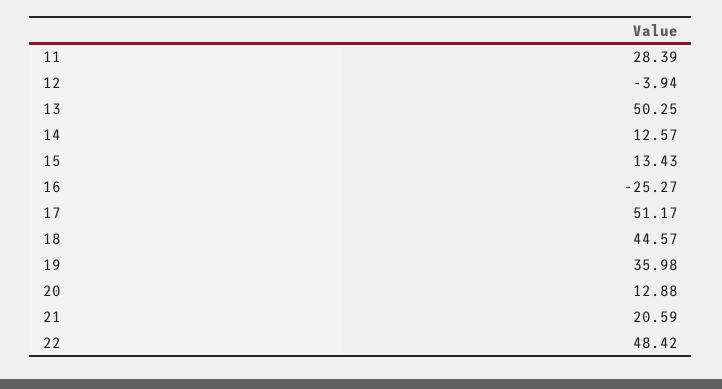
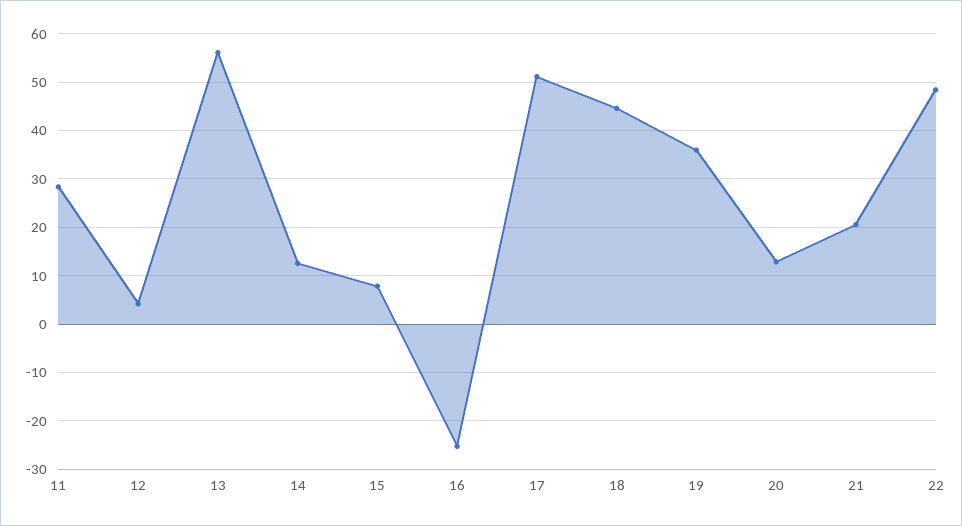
12: -3.94 -> 4
13: 50.25 -> 56
15: 13.43 -> 8

